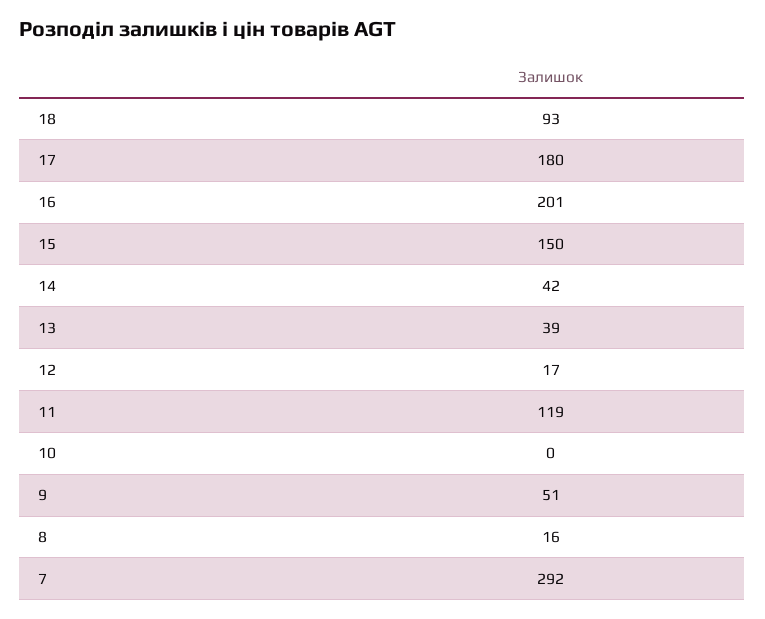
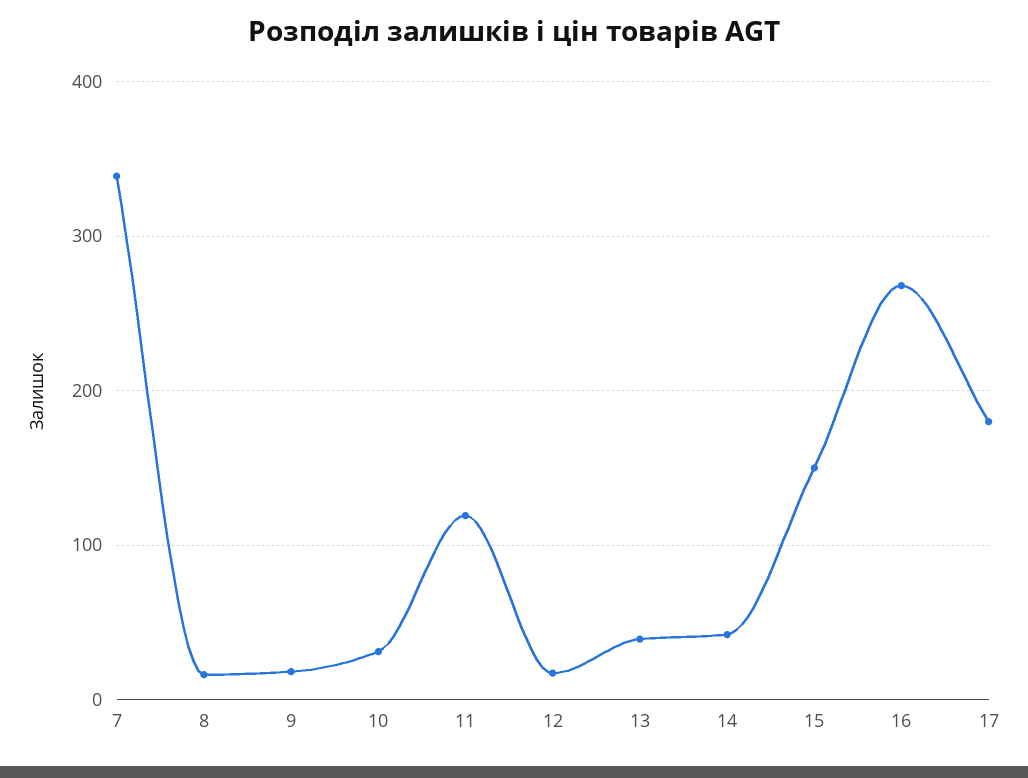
18: 93 -> none
16: 201 -> 270
10: 0 -> 30
9: 51 -> 20
7: 292 -> 340

